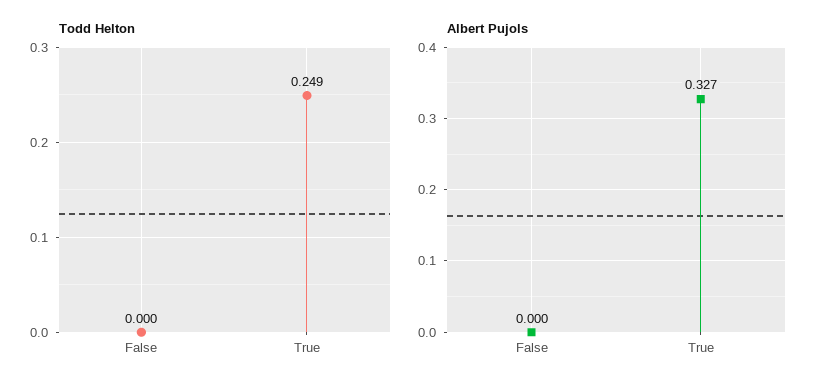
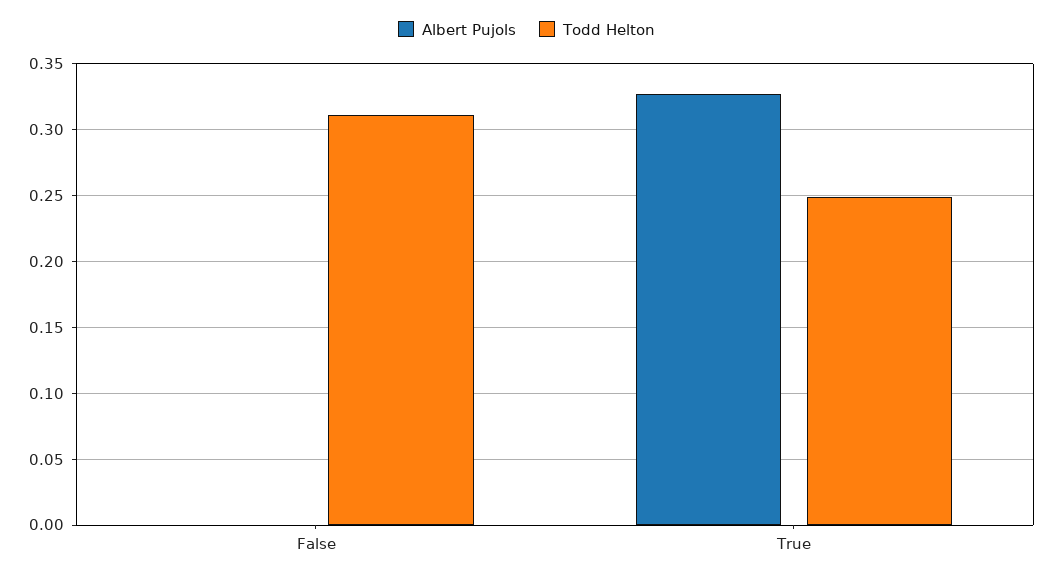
Todd Helton, False: 0 -> 0.31

